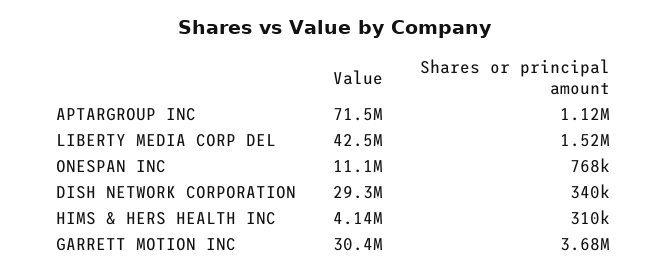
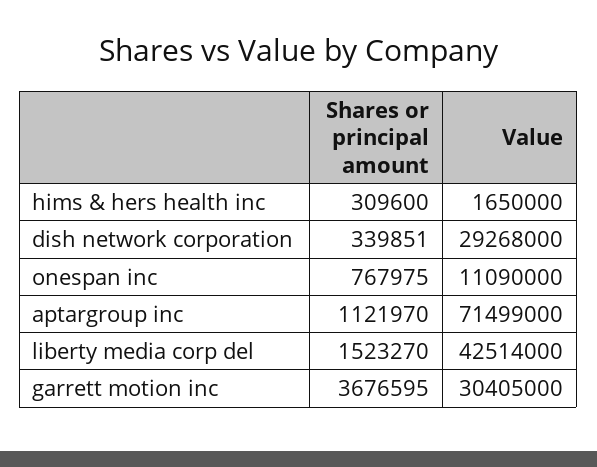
Value, HIMS & HERS HEALTH INC: 4140000 -> 1650000

